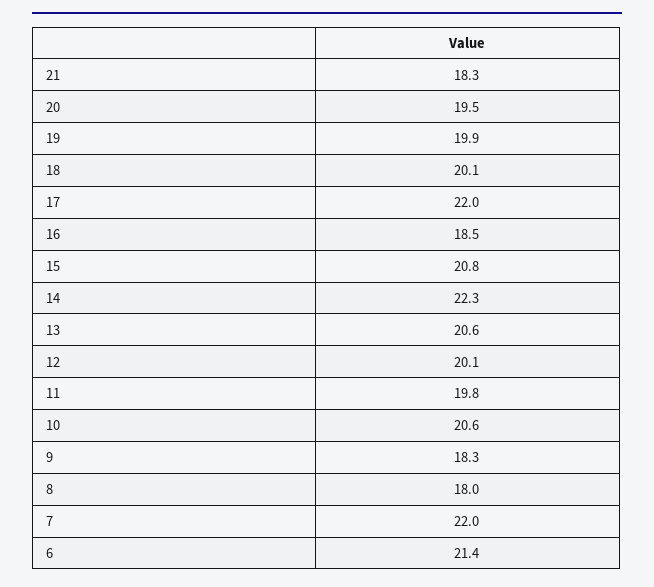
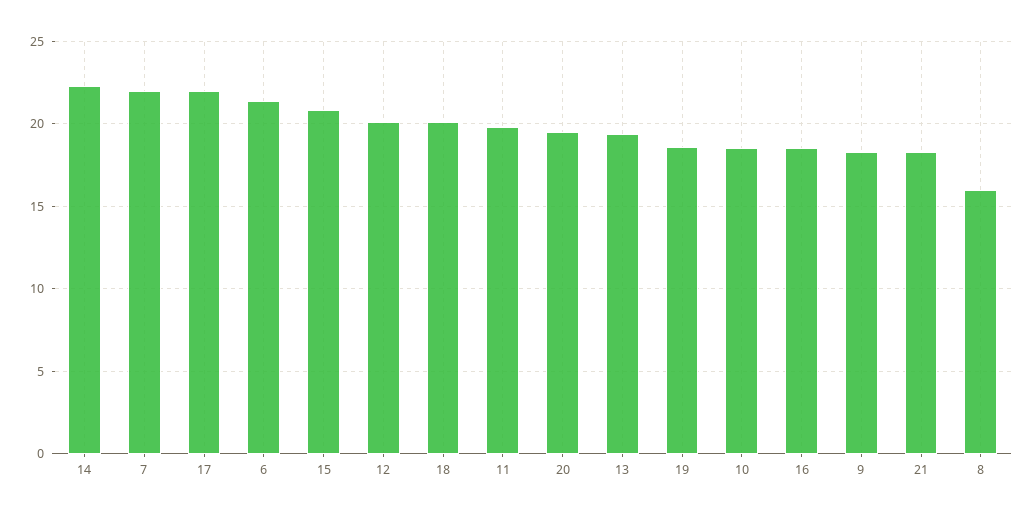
19: 19.9 -> 18.5
13: 20.6 -> 19.5
10: 20.6 -> 18.5
8: 18 -> 16

